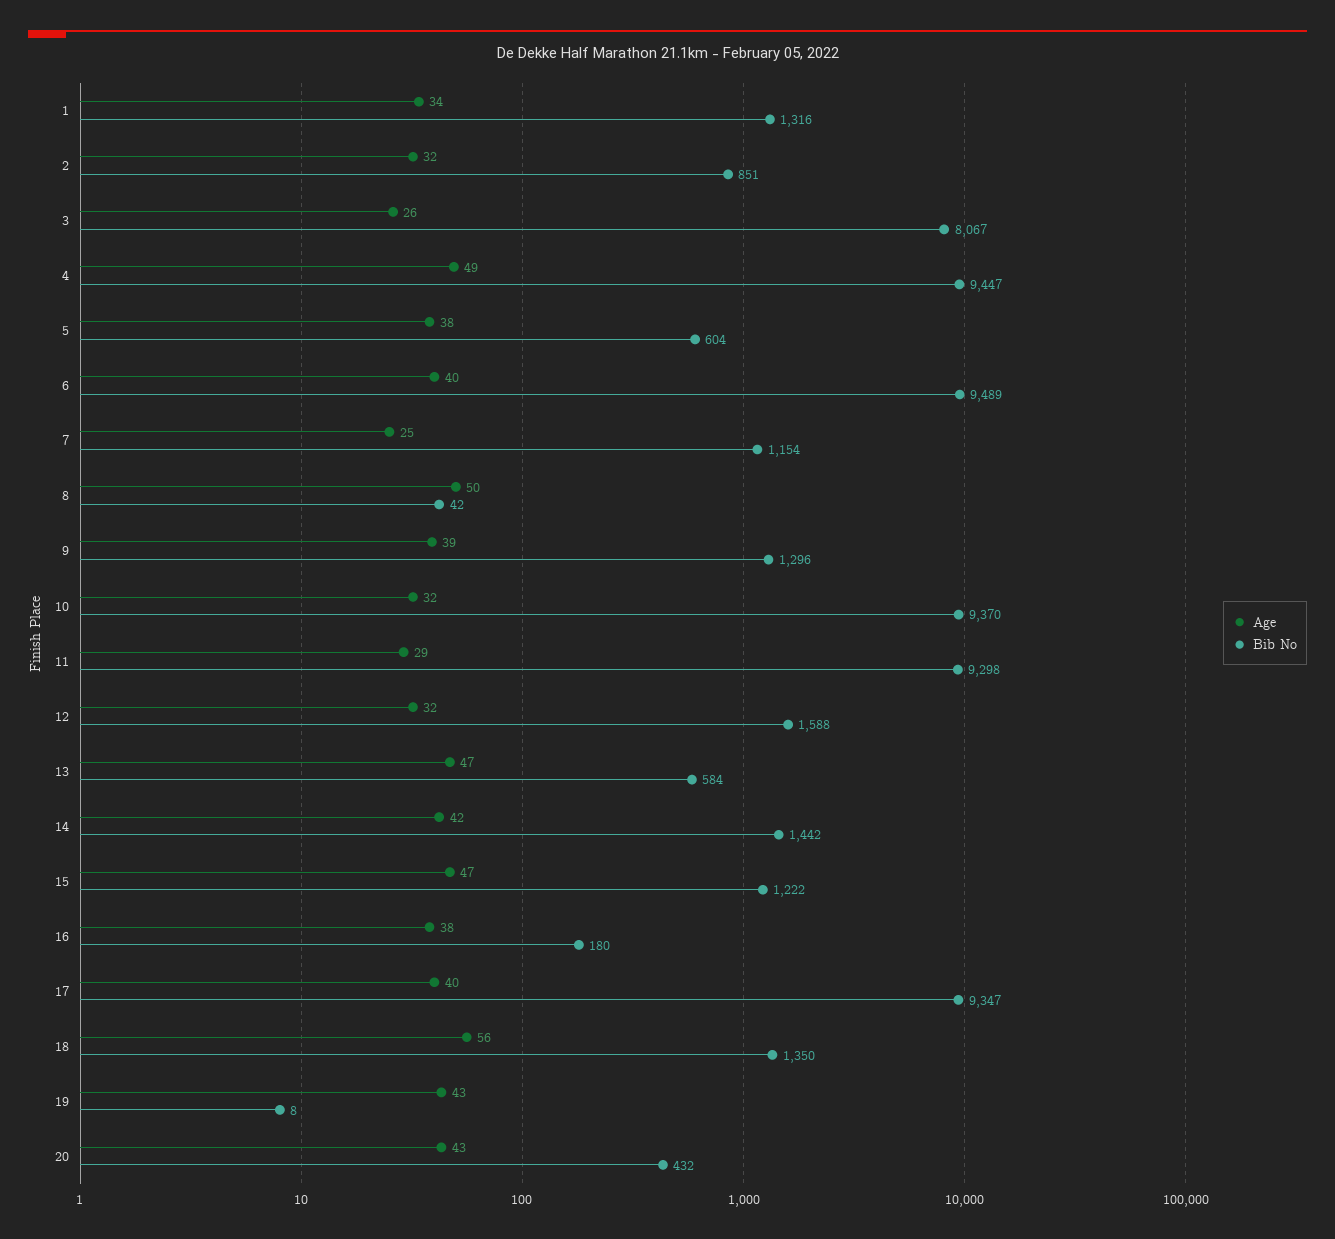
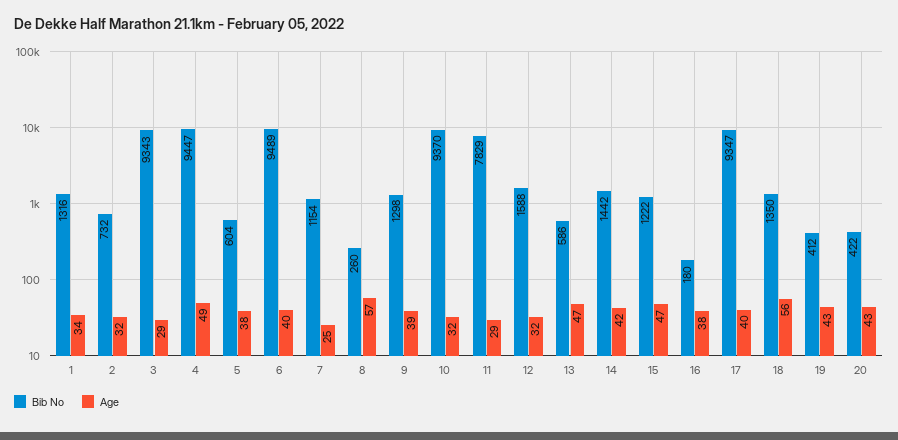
Bib No, 2: 851 -> 732
Age, 3: 26 -> 29
Bib No, 3: 8067 -> 9343
Age, 8: 50 -> 57
Bib No, 8: 42 -> 260
Bib No, 9: 1296 -> 1298
Bib No, 11: 9298 -> 7829
Bib No, 13: 584 -> 586
Bib No, 19: 8 -> 412
Bib No, 20: 432 -> 422

